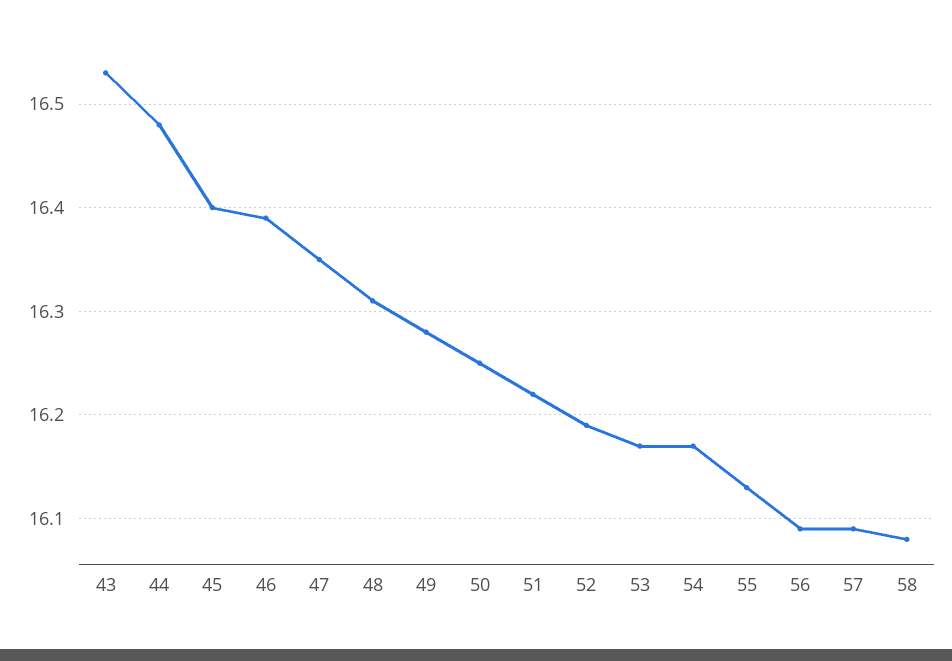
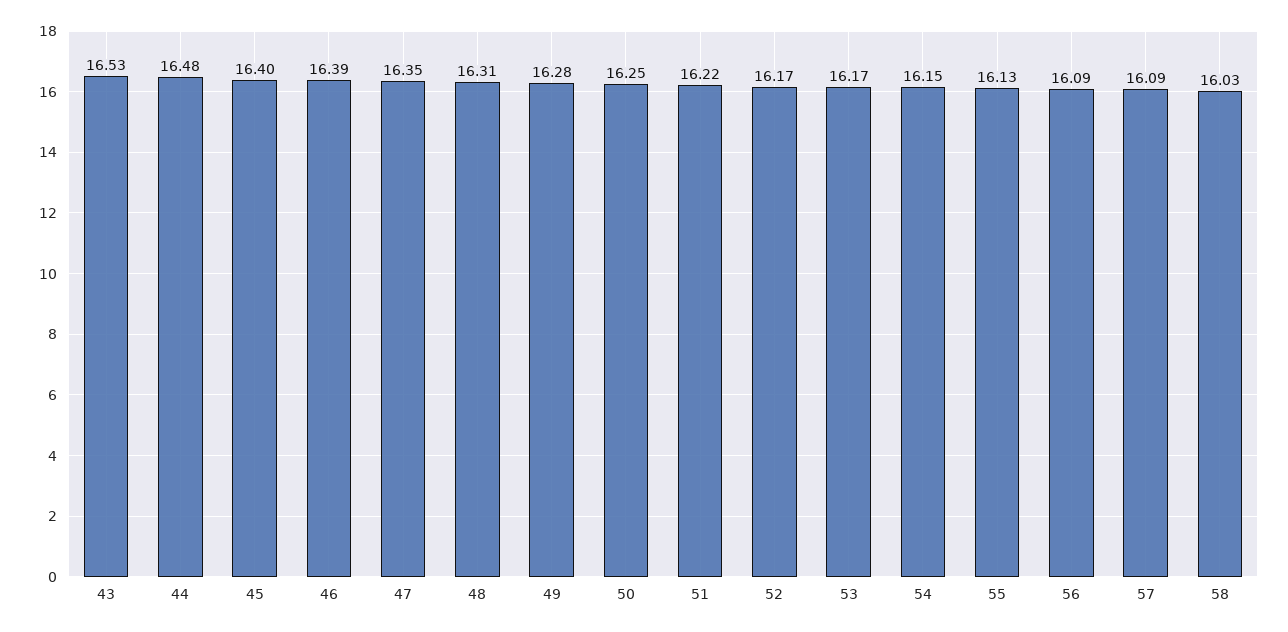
52: 16.19 -> 16.17
54: 16.17 -> 16.15
58: 16.08 -> 16.03

